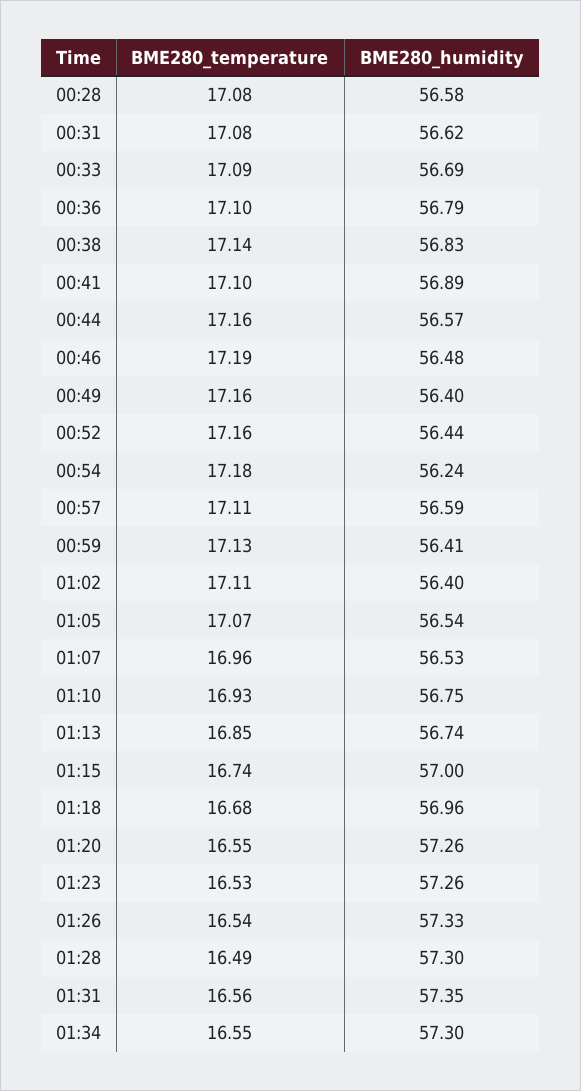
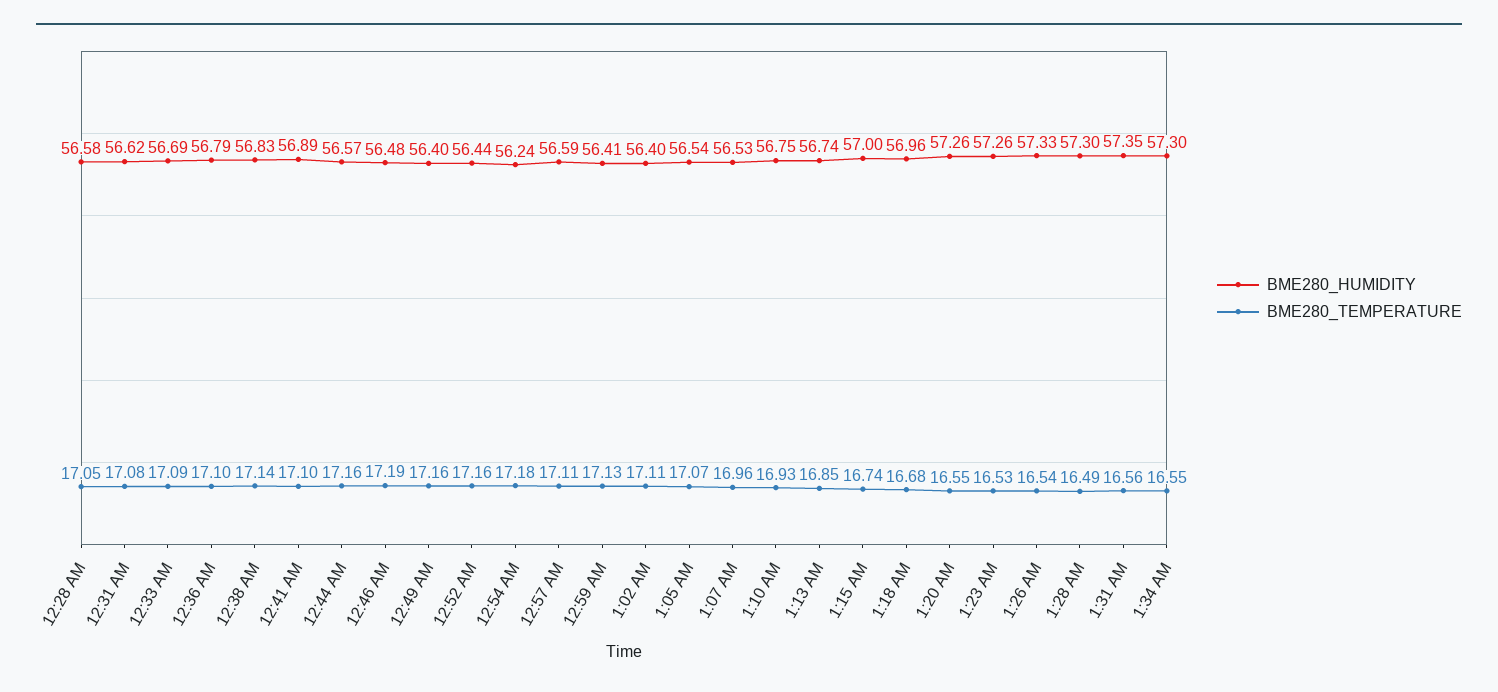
BME280_temperature, 00:28: 17.08 -> 17.05

